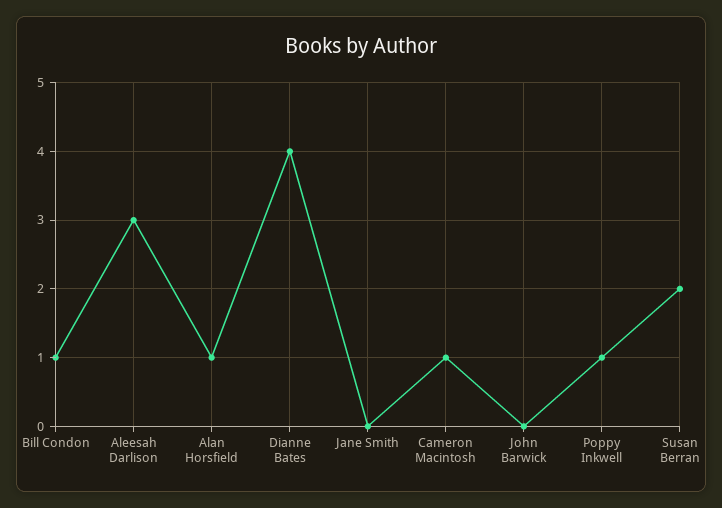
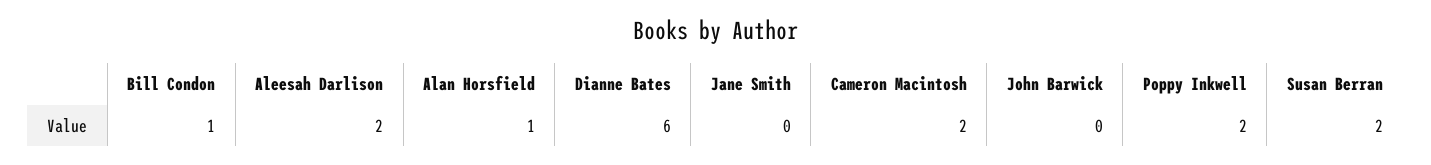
Aleesah Darlison: 3 -> 2
Dianne Bates: 4 -> 6
Cameron Macintosh: 1 -> 2
Poppy Inkwell: 1 -> 2

